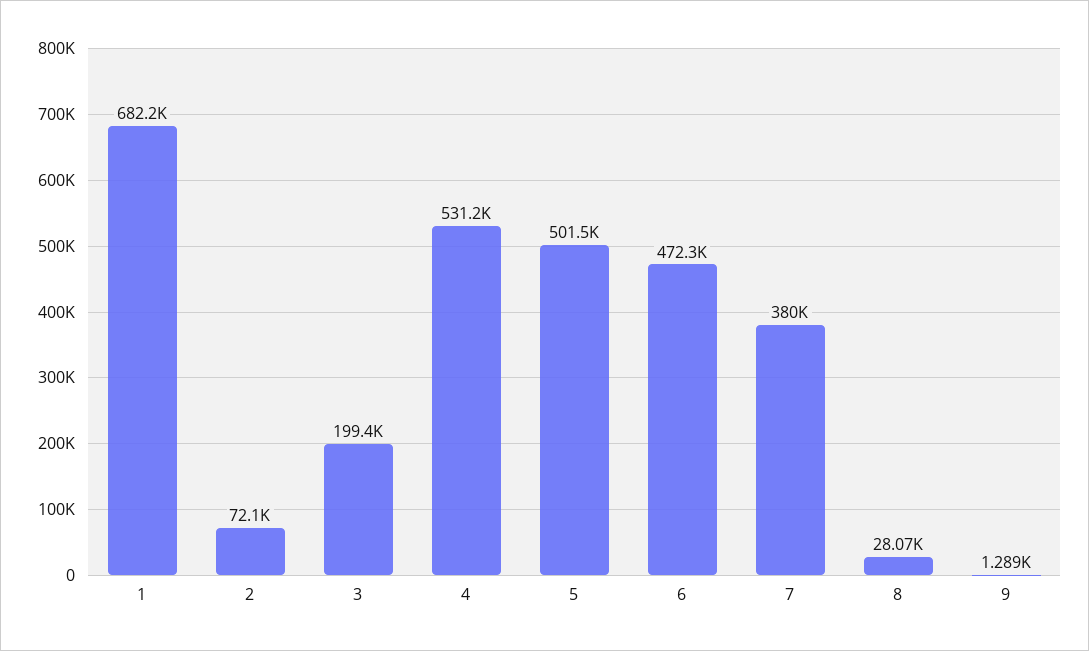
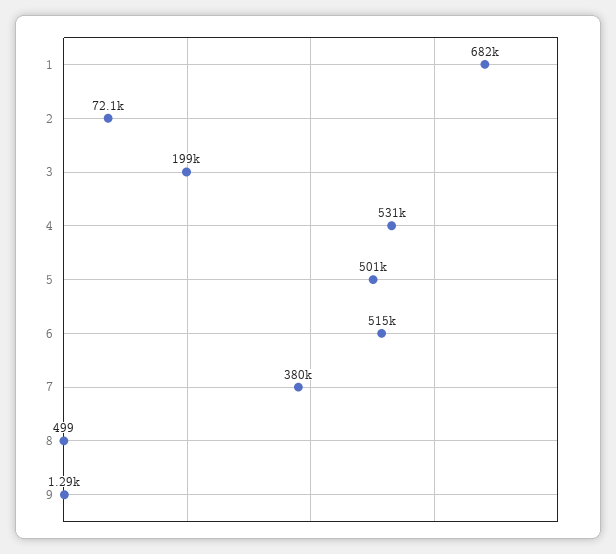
6: 472300 -> 515000
8: 28070 -> 499

